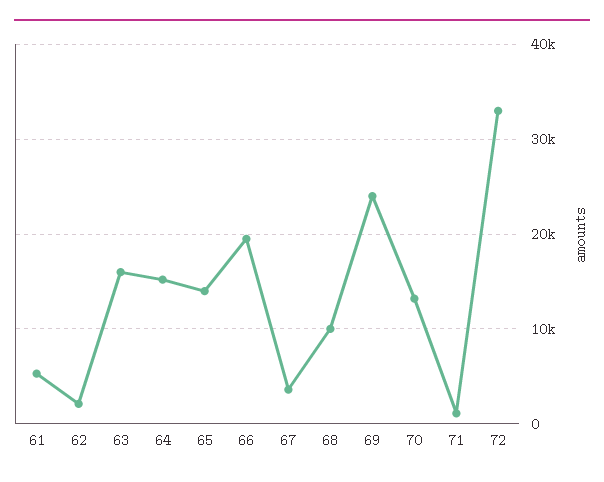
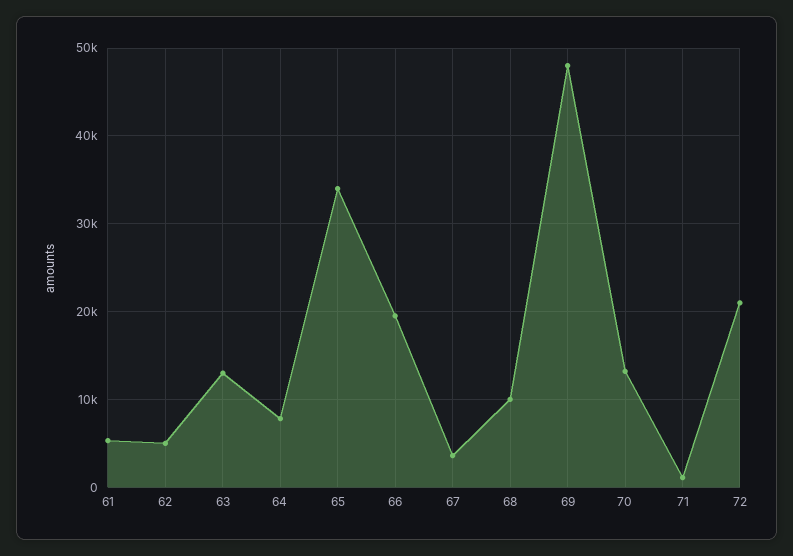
62: 2000 -> 5000
63: 16000 -> 13000
64: 15000 -> 8000
65: 14000 -> 34000
69: 24000 -> 48000
72: 33000 -> 21000

